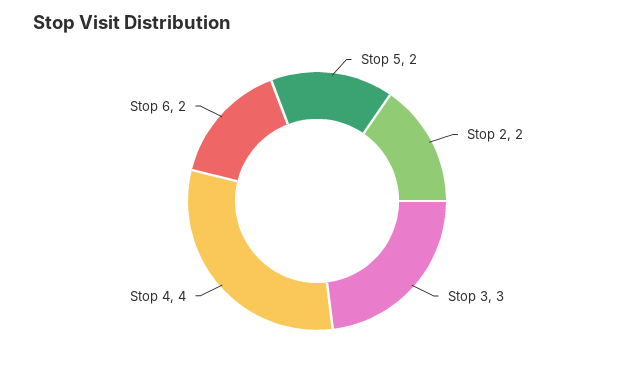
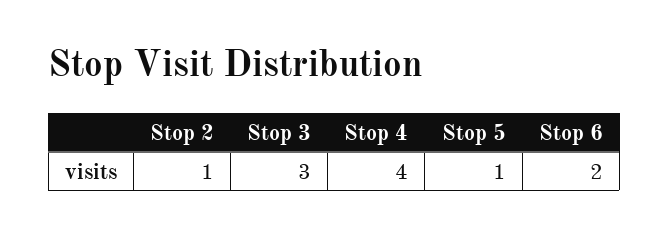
Stop 5: 2 -> 1
Stop 2: 2 -> 1

